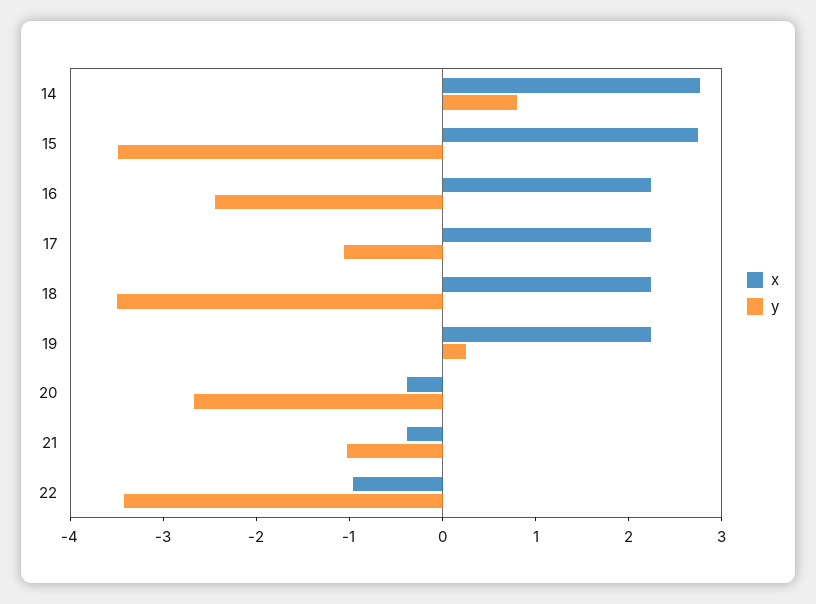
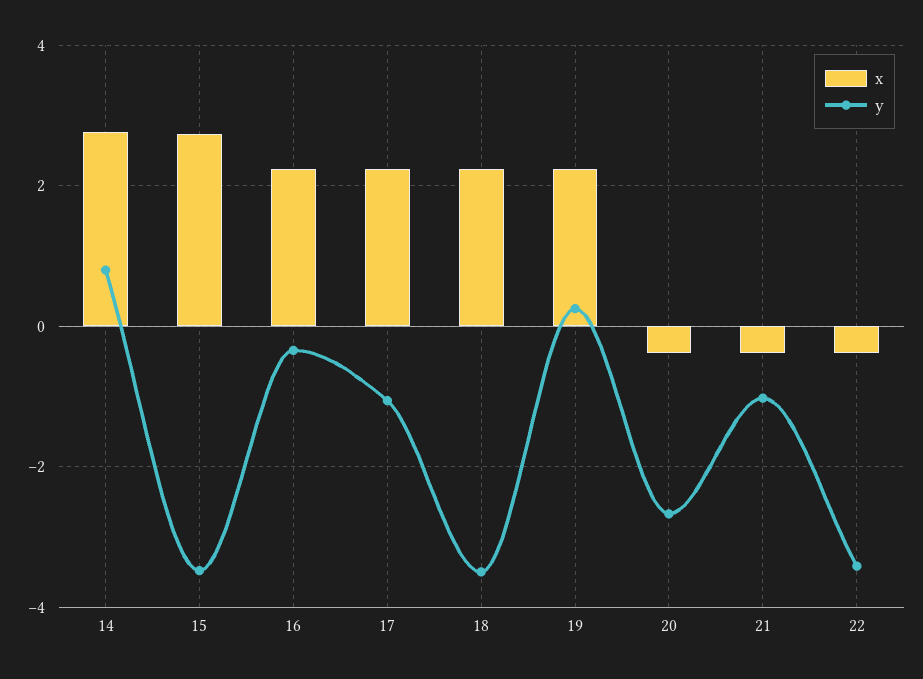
y, 16: -2.4 -> -0.4
x, 22: -1 -> -0.4

